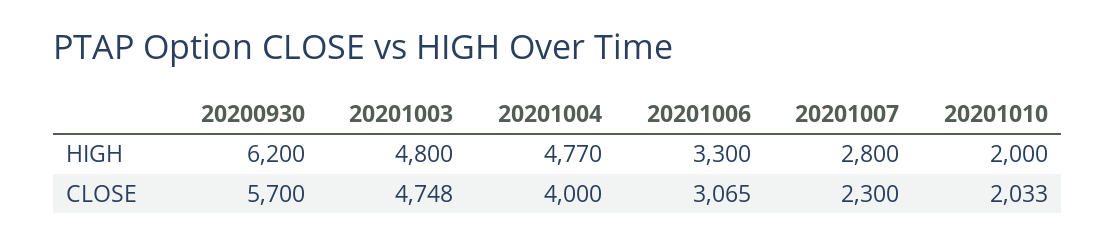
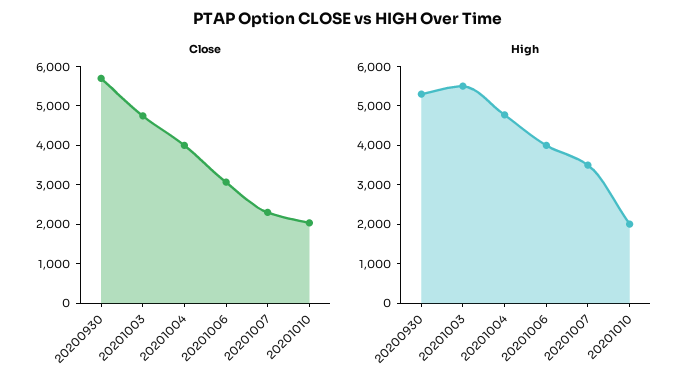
HIGH, 20200930: 6200 -> 5250
HIGH, 20201003: 4800 -> 5500
HIGH, 20201006: 3300 -> 4000
HIGH, 20201007: 2800 -> 3500

